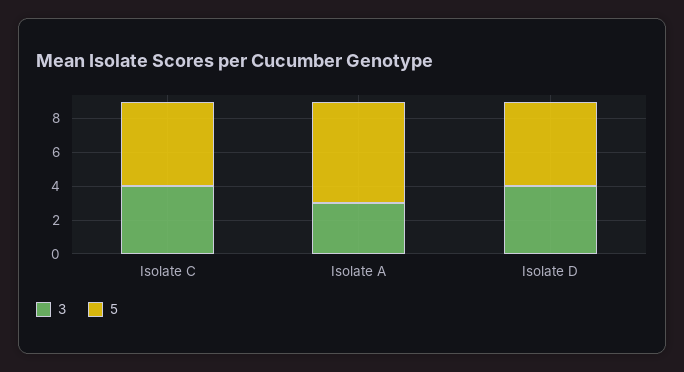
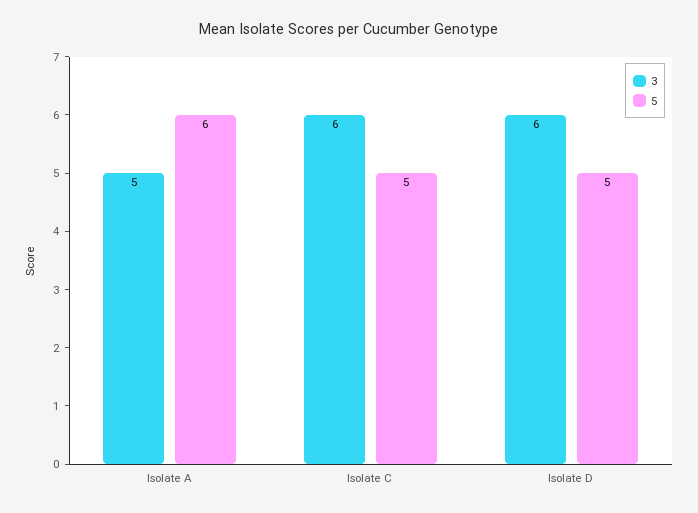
3, Isolate C: 4 -> 6
3, Isolate A: 3 -> 5
3, Isolate D: 4 -> 6

